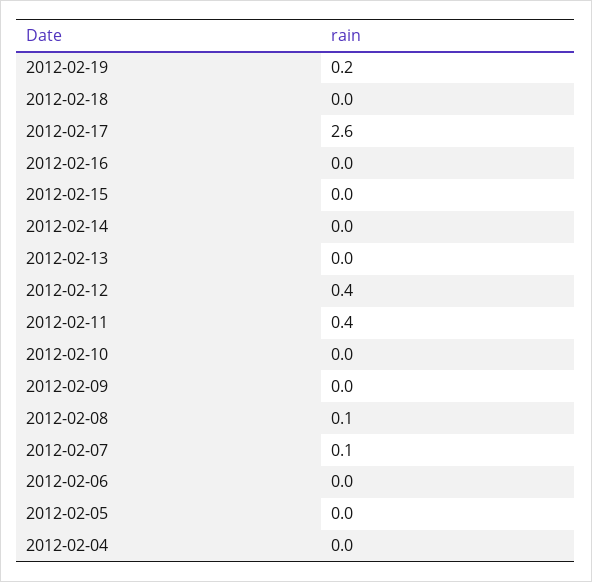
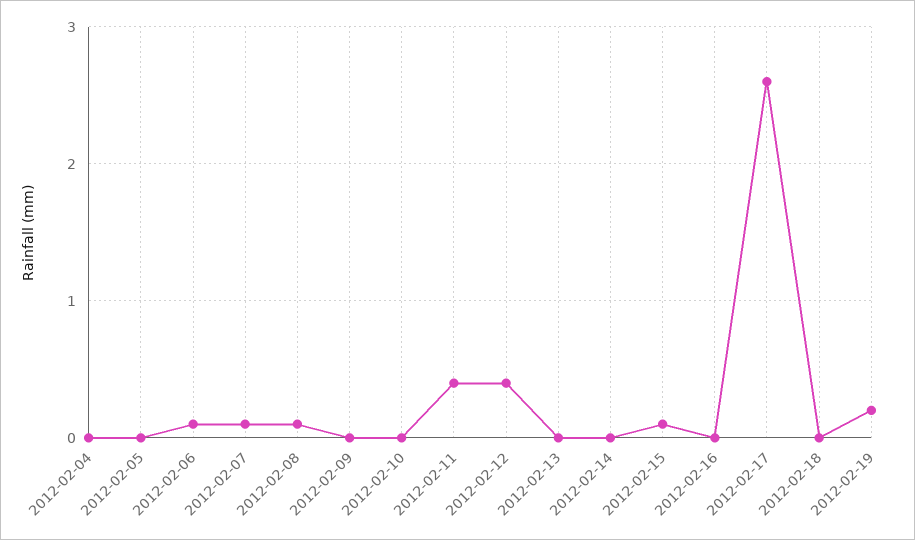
2012-02-15: 0 -> 0.1
2012-02-06: 0 -> 0.1

